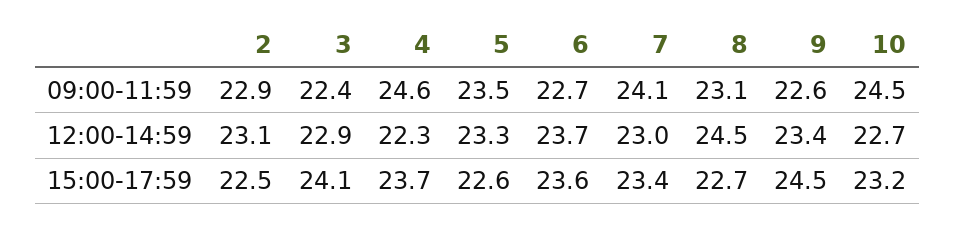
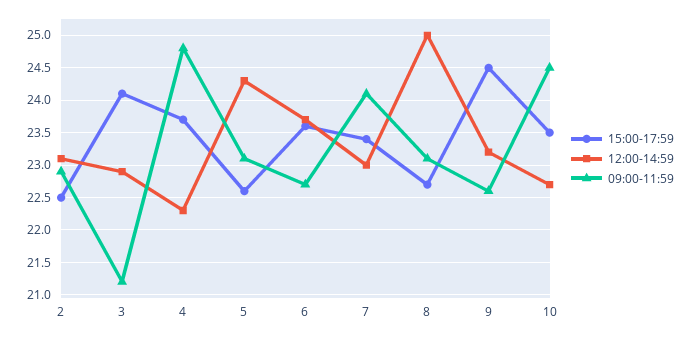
09:00-11:59, 3: 22.4 -> 21.2
09:00-11:59, 4: 24.6 -> 24.8
09:00-11:59, 5: 23.5 -> 23.1
12:00-14:59, 5: 23.3 -> 24.3
12:00-14:59, 8: 24.5 -> 25
12:00-14:59, 9: 23.4 -> 23.2
15:00-17:59, 10: 23.2 -> 23.5

